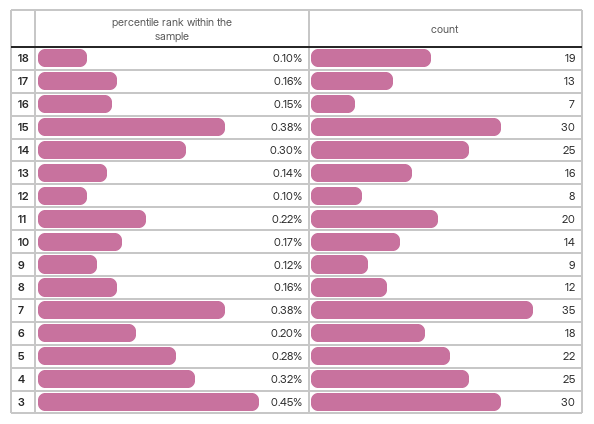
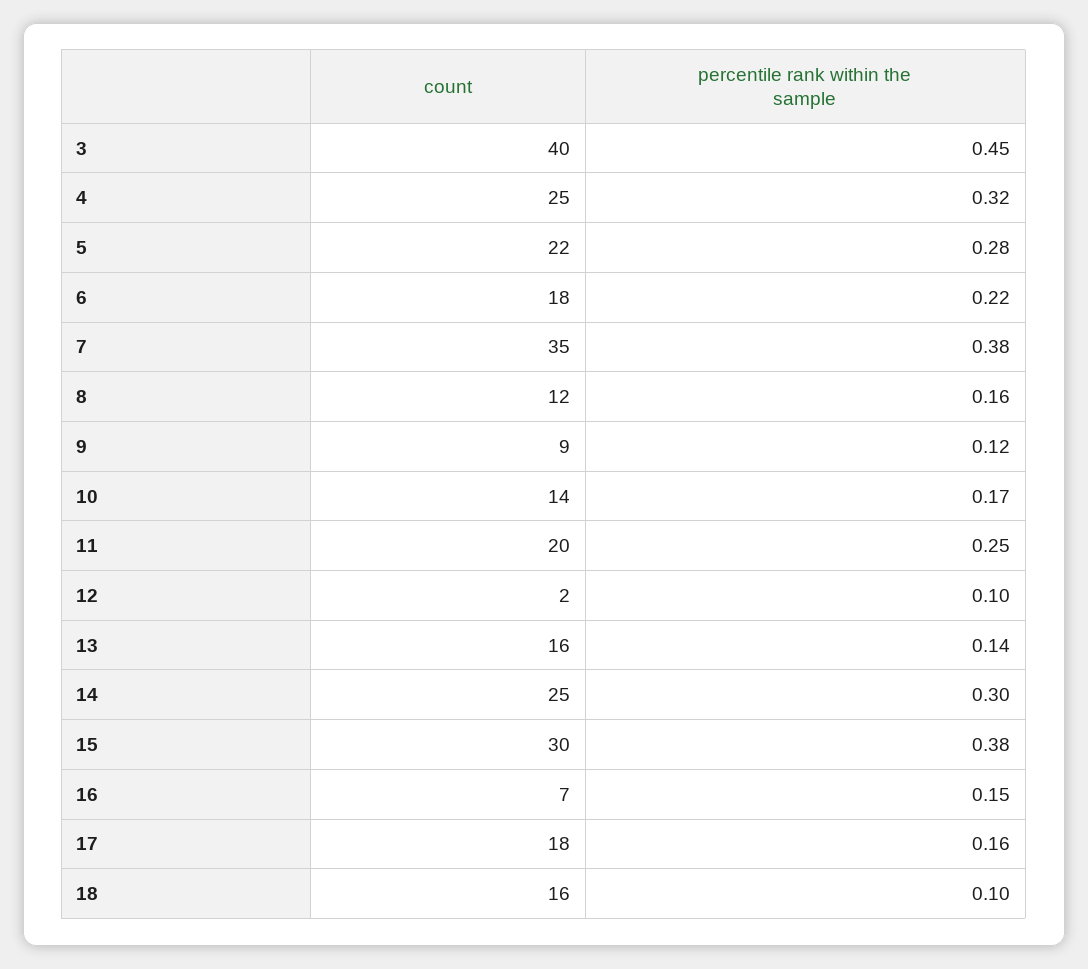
count, 18: 19 -> 16
count, 17: 13 -> 18
count, 12: 8 -> 2
percentile rank within the sample, 11: 0.22 -> 0.25
percentile rank within the sample, 6: 0.2 -> 0.22
count, 3: 30 -> 40

